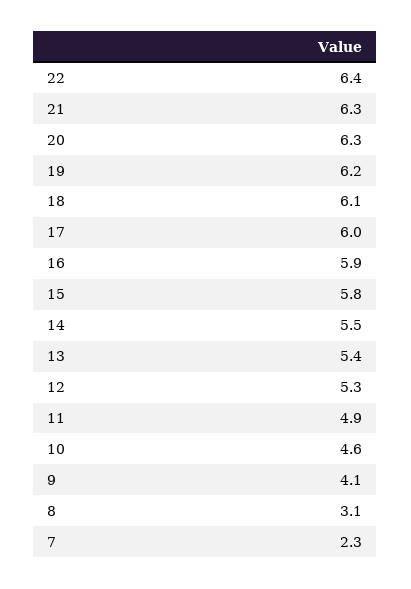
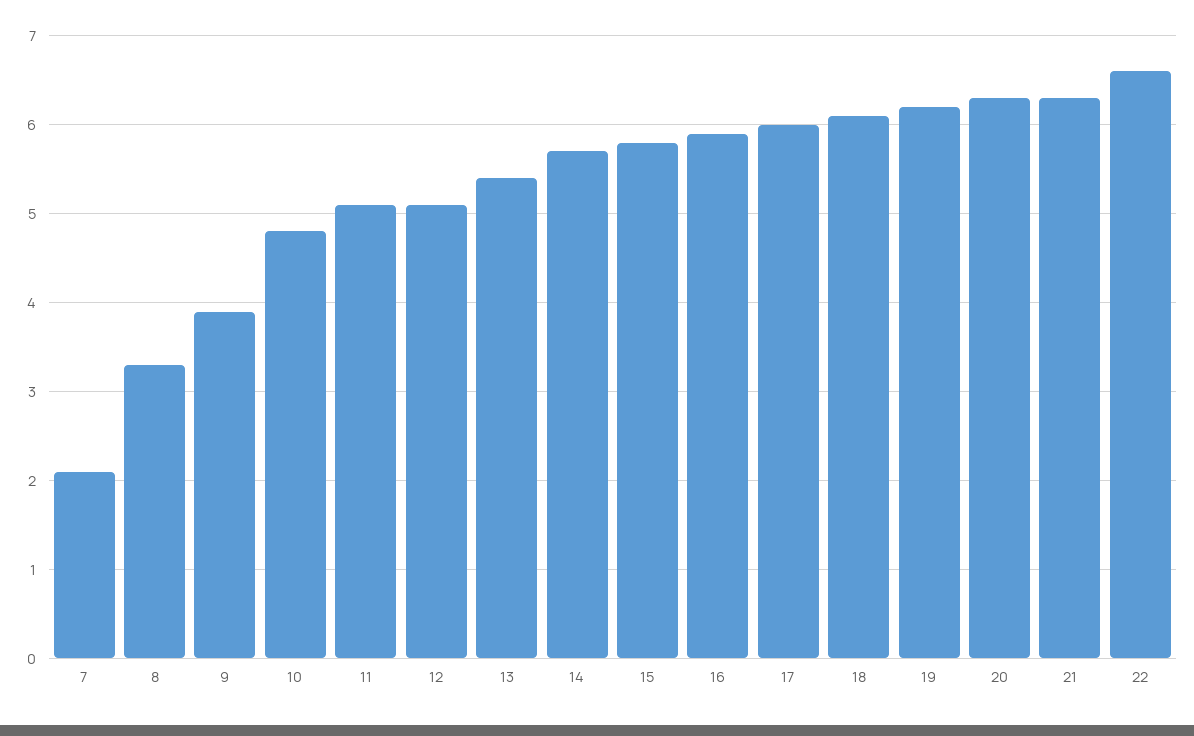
22: 6.4 -> 6.6
14: 5.5 -> 5.7
12: 5.3 -> 5.1
11: 4.9 -> 5.1
10: 4.6 -> 4.8
9: 4.1 -> 3.9
8: 3.1 -> 3.3
7: 2.3 -> 2.1

